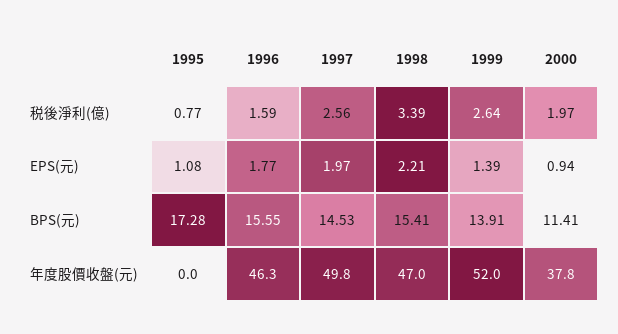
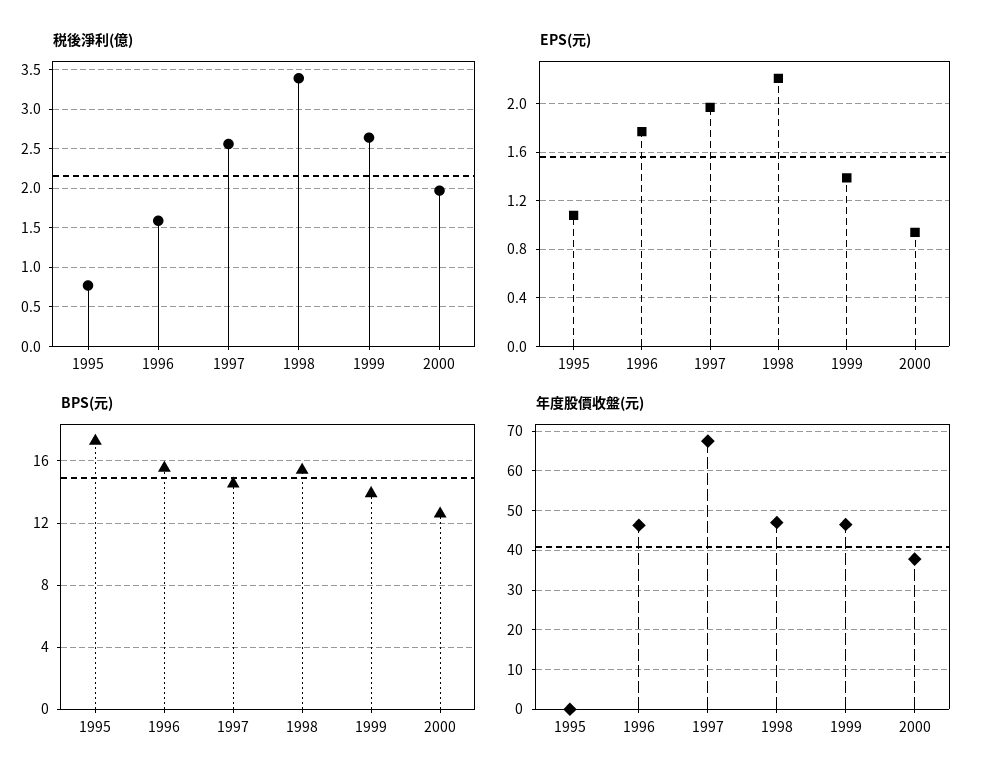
BPS(元), 2000: 11.41 -> 12.5
年度股價收盤(元), 1997: 49.8 -> 68
年度股價收盤(元), 1999: 52 -> 46

